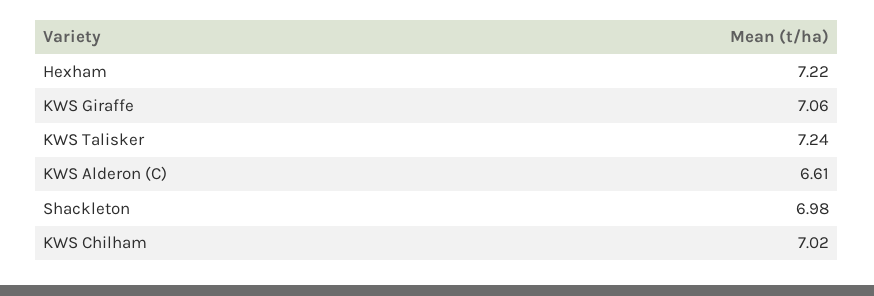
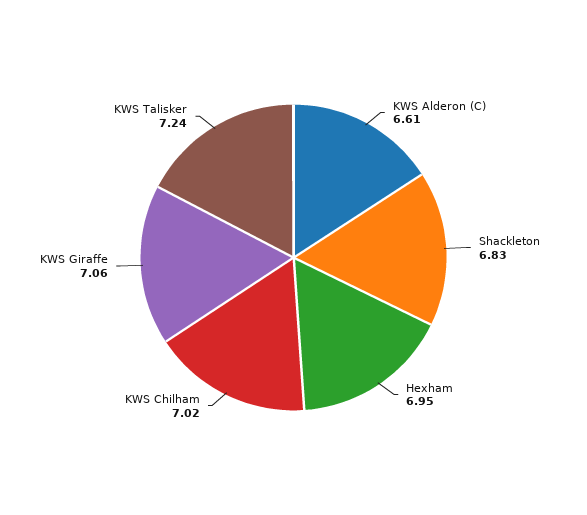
Hexham: 7.22 -> 6.95
Shackleton: 6.98 -> 6.83

